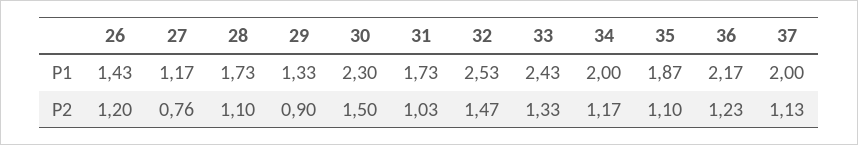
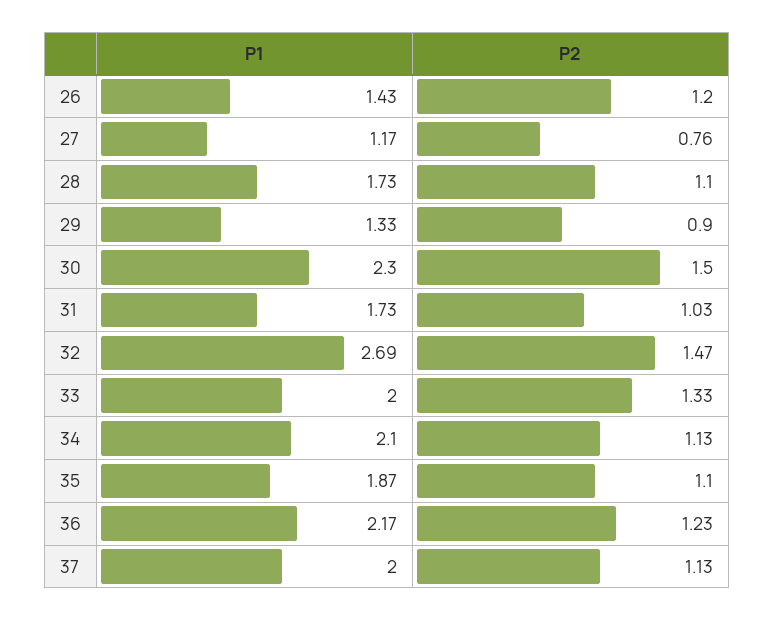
32, P1: 2.53 -> 2.69
33, P1: 2.43 -> 2
34, P1: 2 -> 2.1
34, P2: 1.17 -> 1.13

